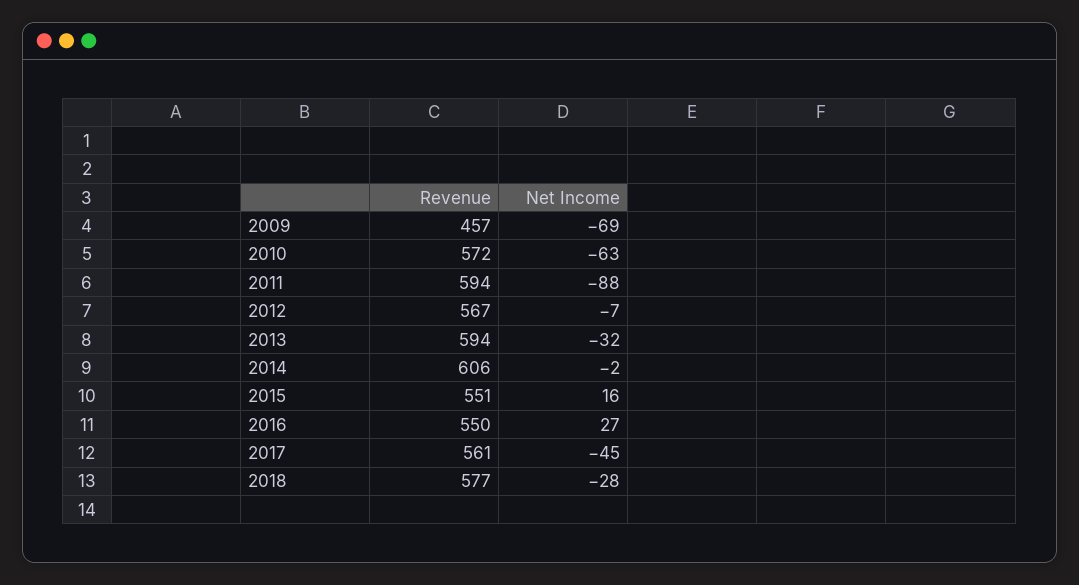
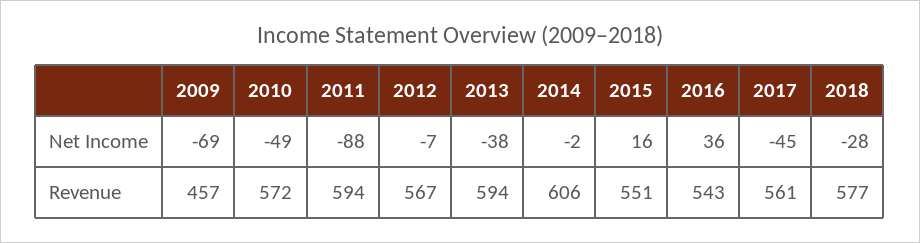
Net Income, 2010: -63 -> -49
Net Income, 2013: -32 -> -38
Revenue, 2016: 550 -> 543
Net Income, 2016: 27 -> 36

